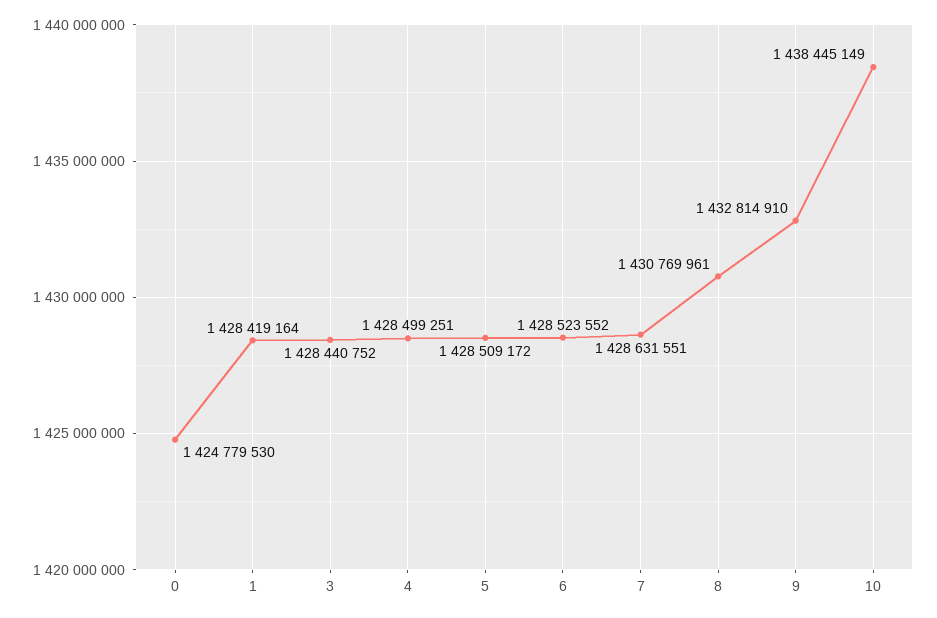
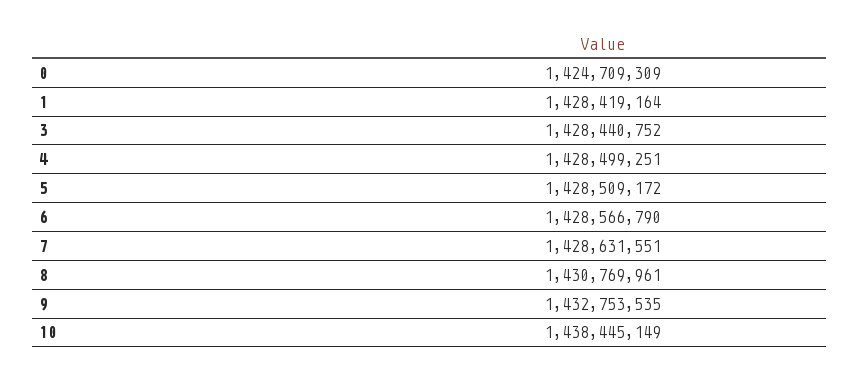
0: 1424779530 -> 1424709309
6: 1428523552 -> 1428566790
9: 1432814910 -> 1432753535

